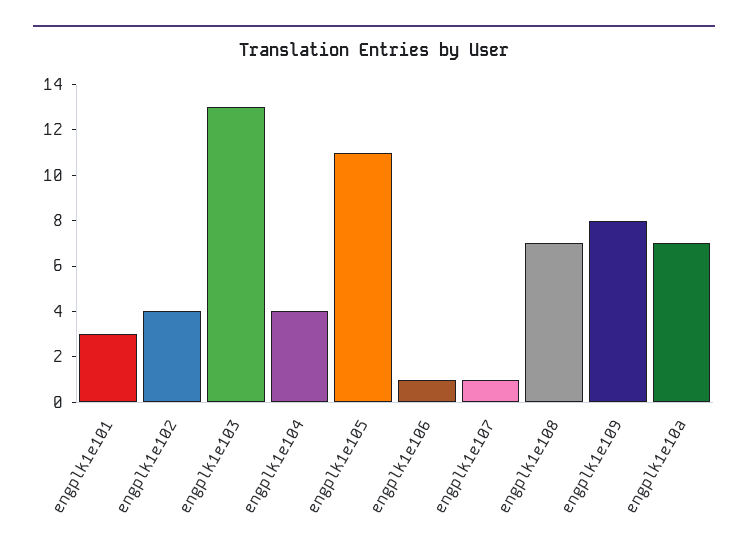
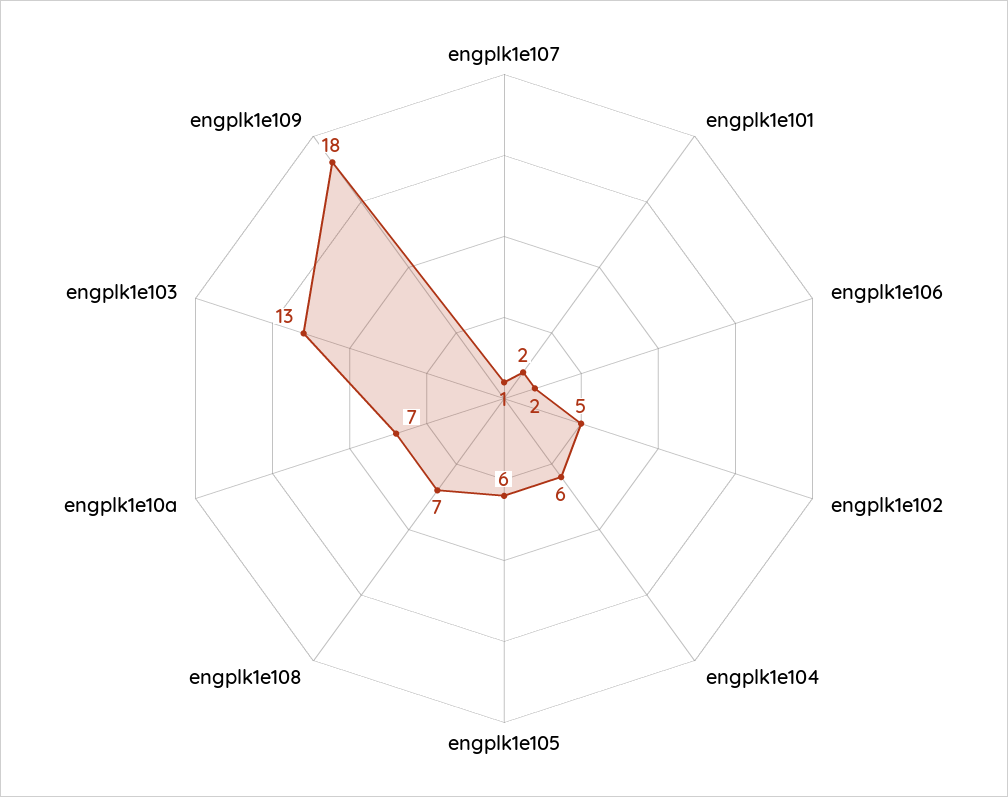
engplk1e101: 3 -> 2
engplk1e102: 4 -> 5
engplk1e104: 4 -> 6
engplk1e105: 11 -> 6
engplk1e106: 1 -> 2
engplk1e109: 8 -> 18

